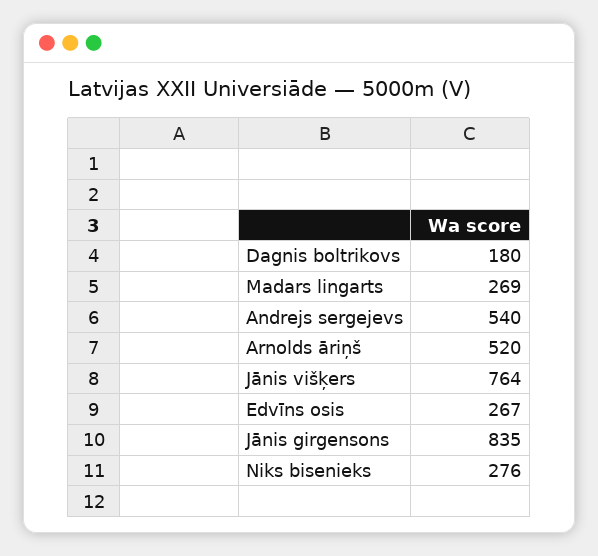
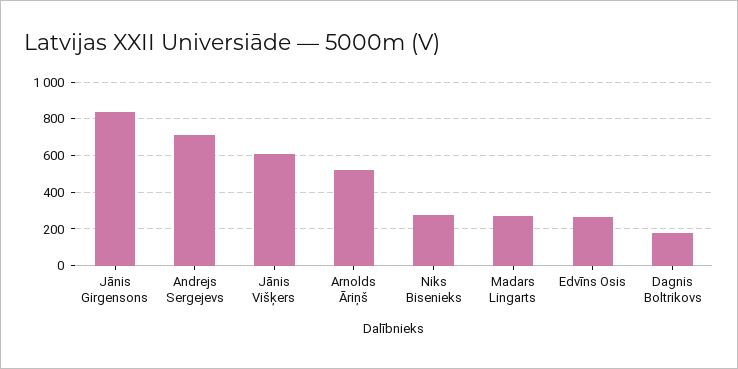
Andrejs sergejevs: 540 -> 700
Jānis višķers: 764 -> 600

